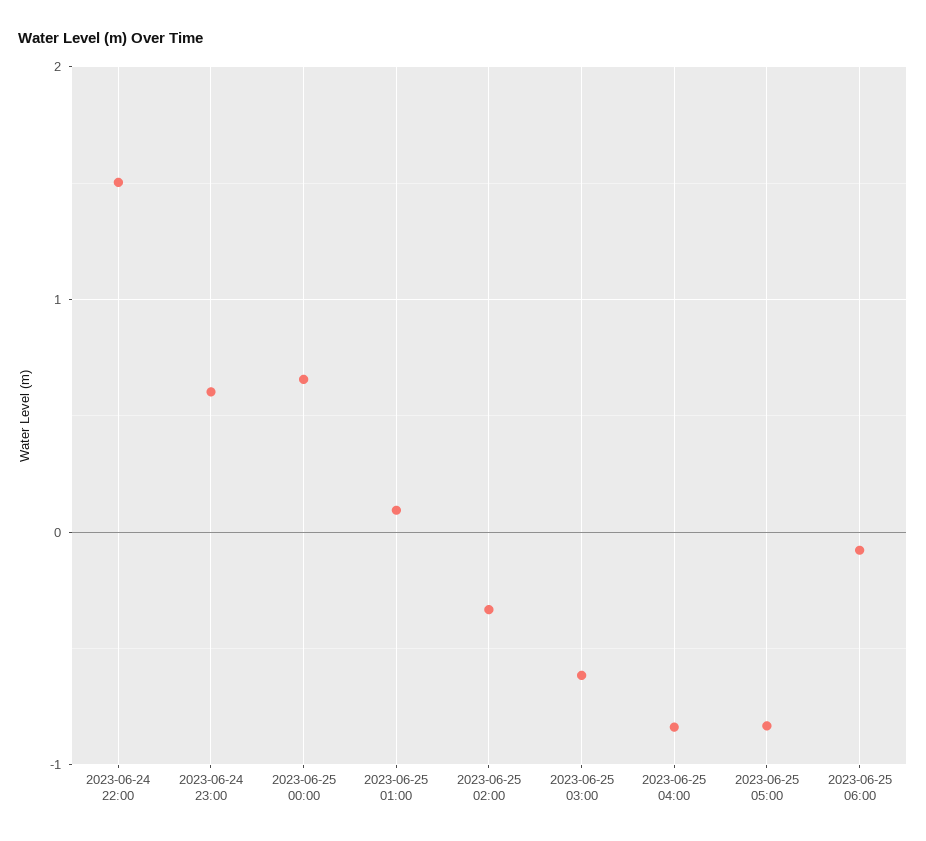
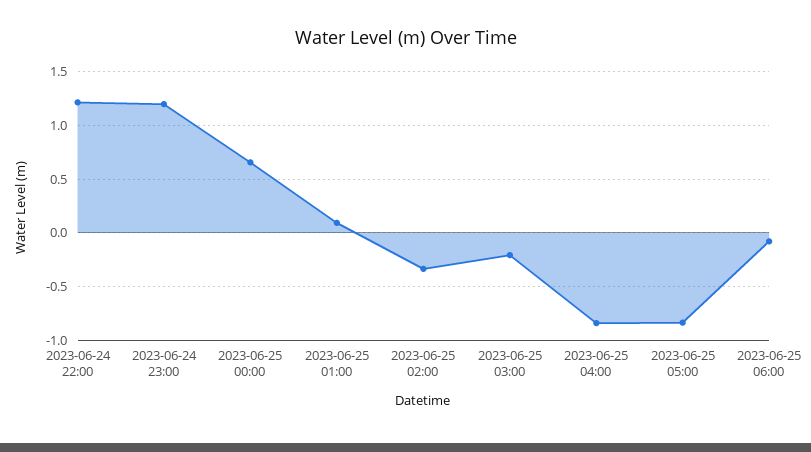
2023-06-24 22:00: 1.5 -> 1.2
2023-06-24 23:00: 0.6 -> 1.2
2023-06-25 03:00: -0.6 -> -0.2

